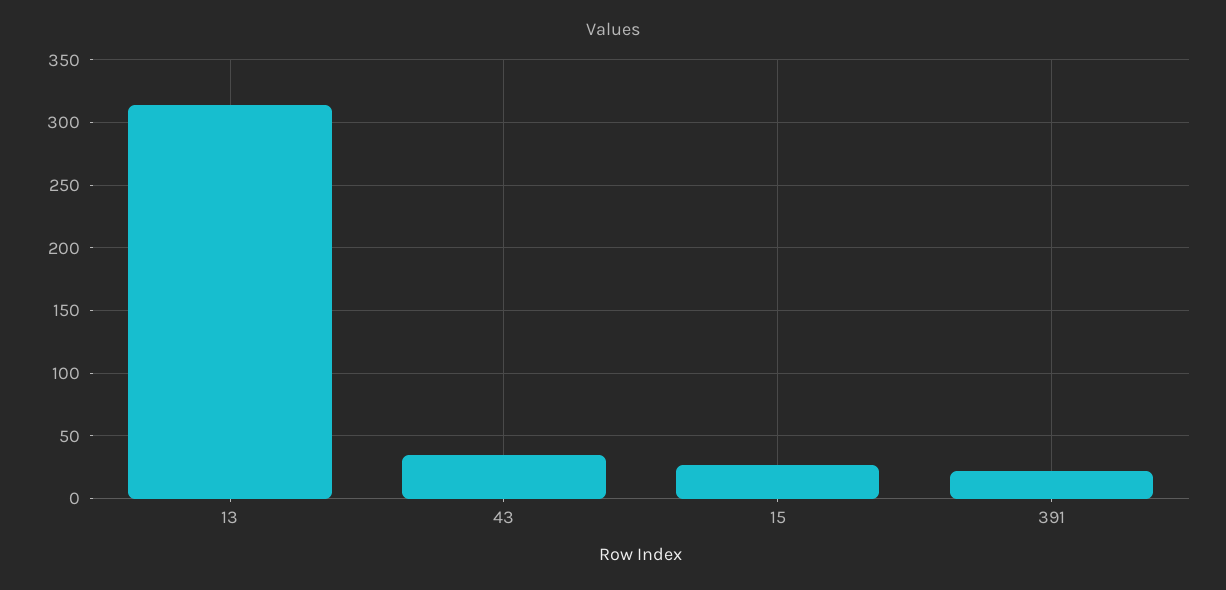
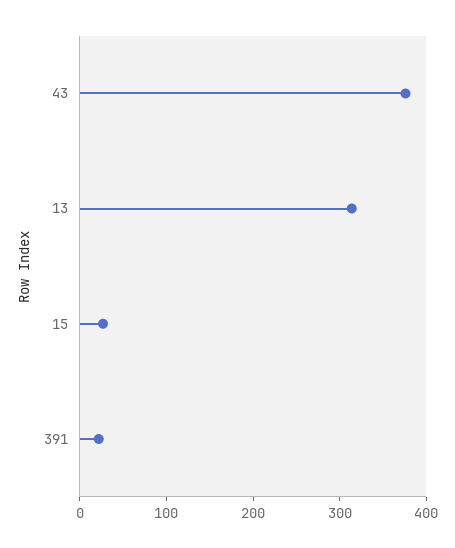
43: 35 -> 380

